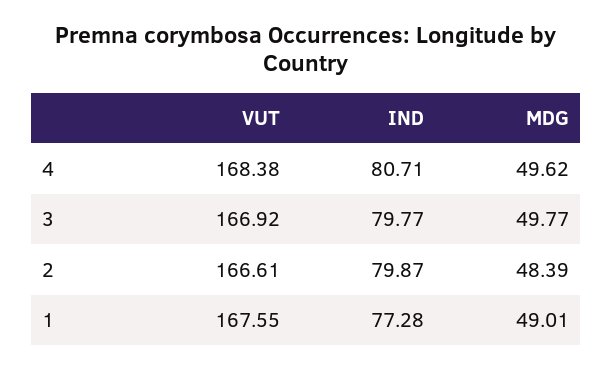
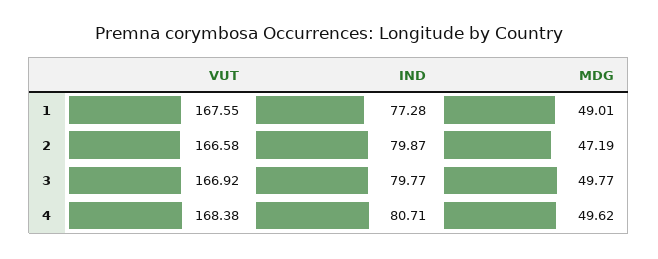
VUT, 2: 166.61 -> 166.58
MDG, 2: 48.39 -> 47.19

